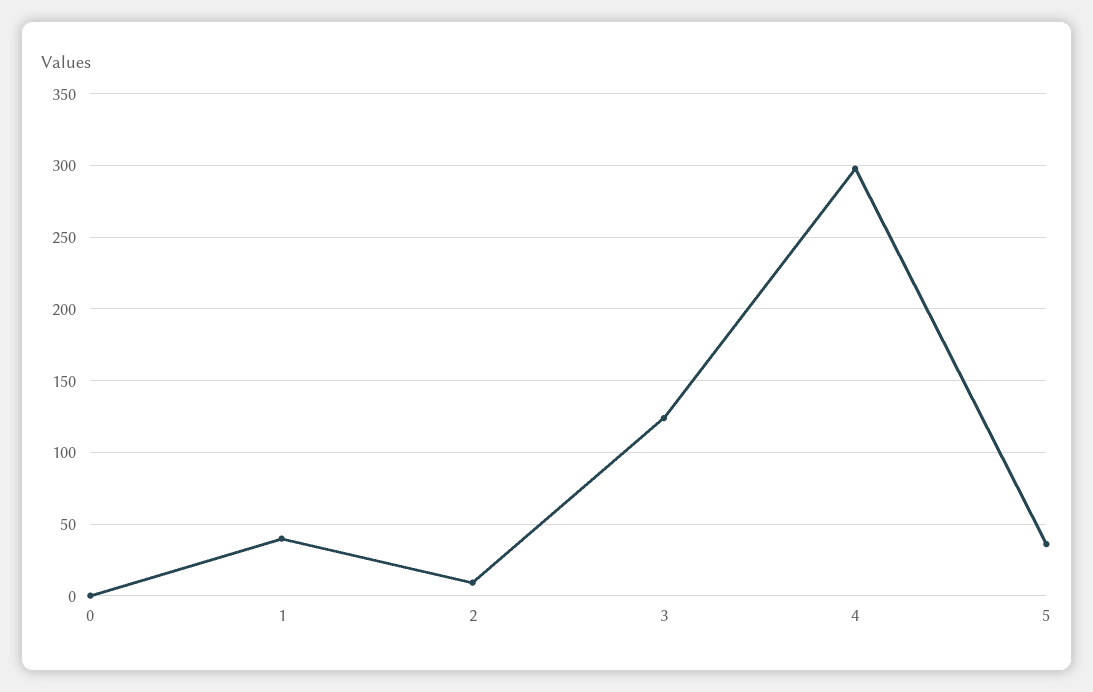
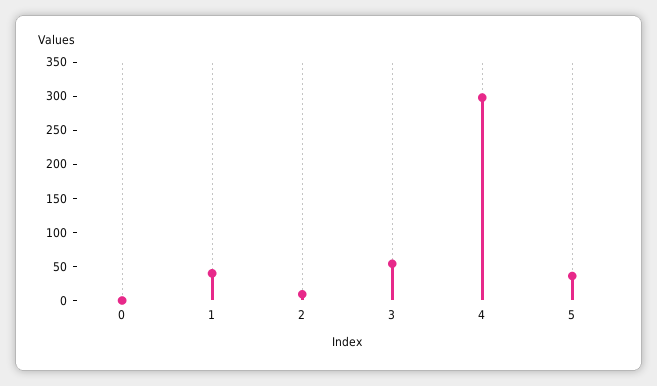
3: 125 -> 50

